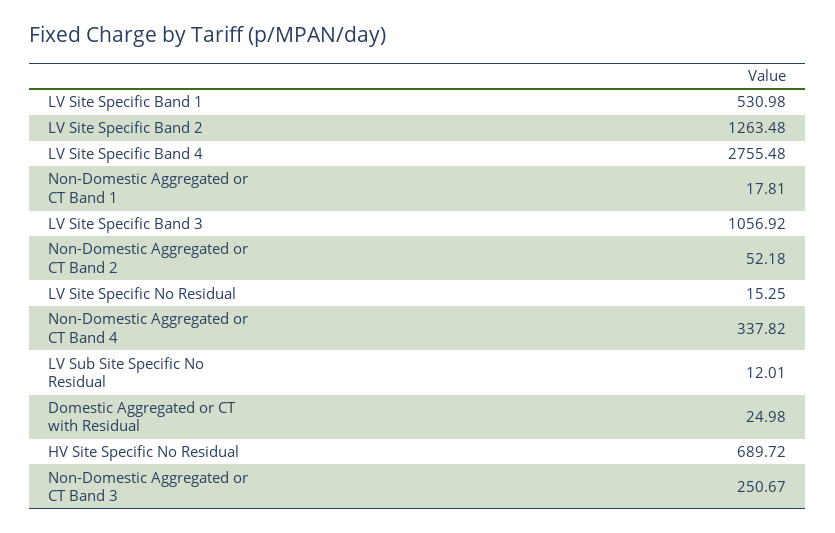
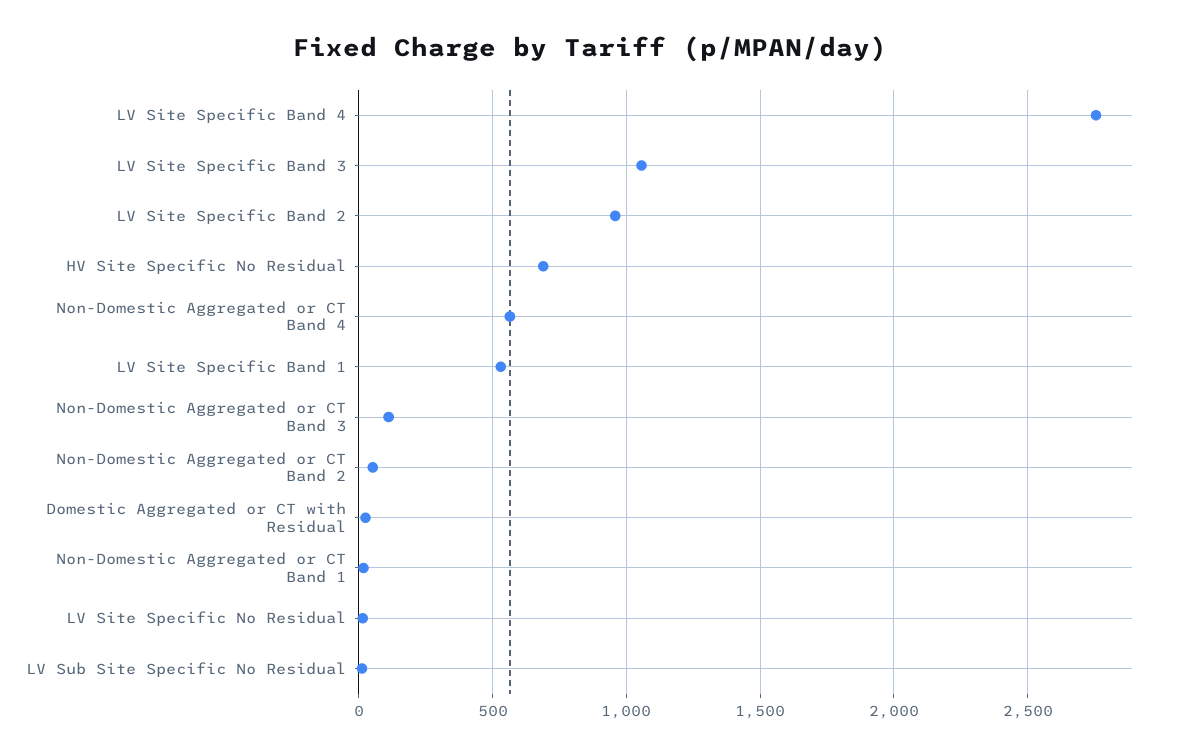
LV Site Specific Band 2: 1263.48 -> 950
Non-Domestic Aggregated or CT Band 4: 337.82 -> 550
Non-Domestic Aggregated or CT Band 3: 250.67 -> 100

